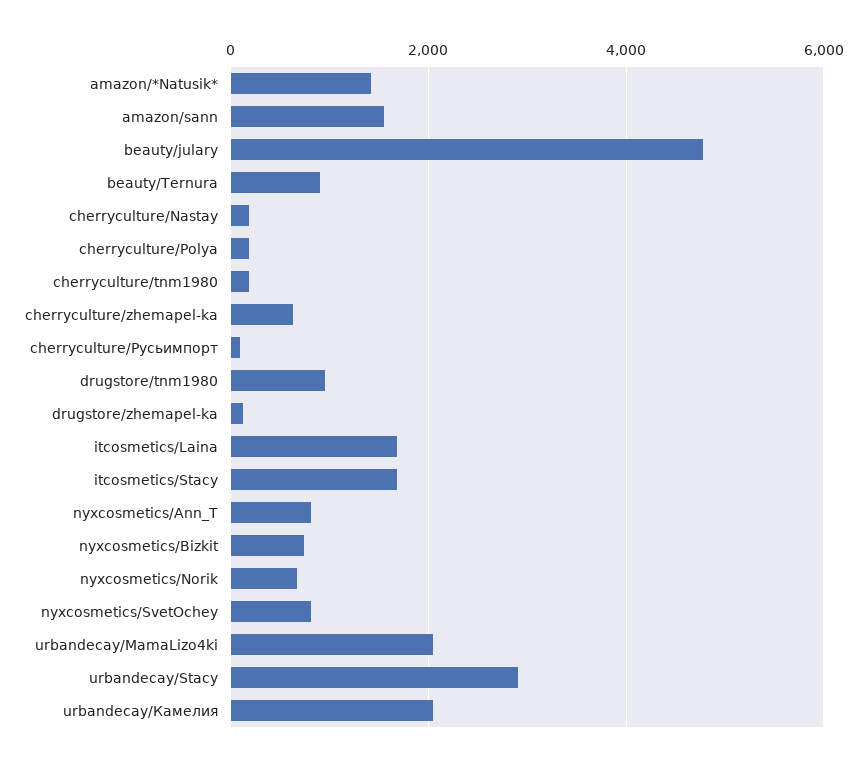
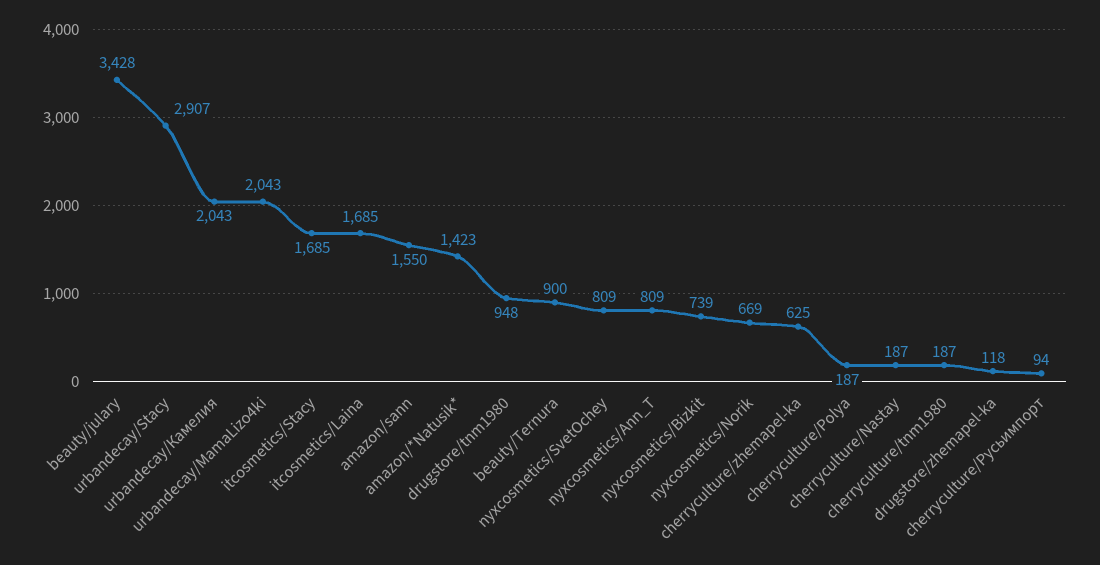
beauty/julary: 4800 -> 3428

